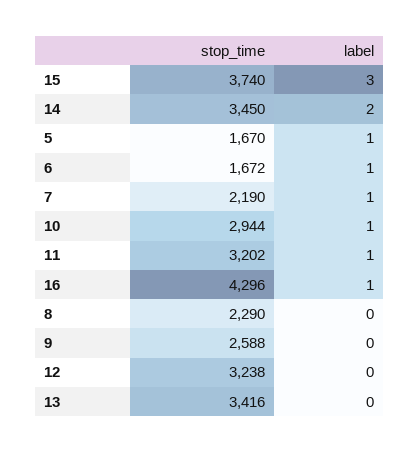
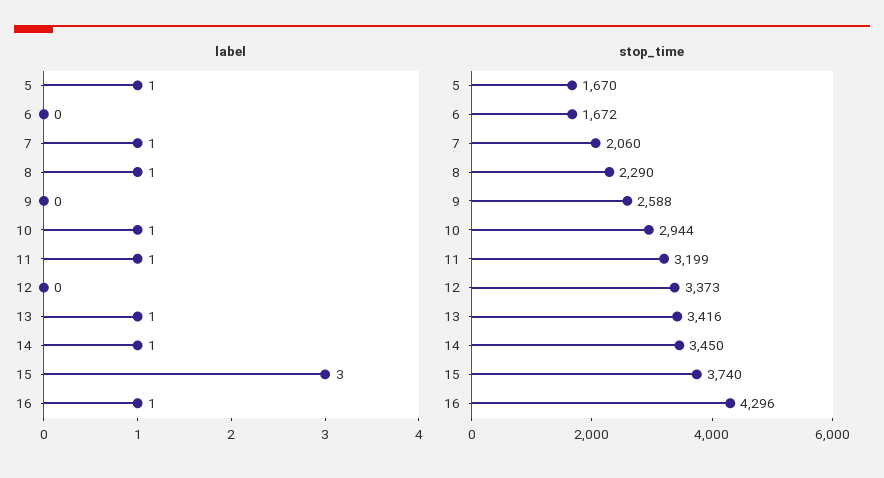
label, 14: 2 -> 1
label, 6: 1 -> 0
stop_time, 7: 2190 -> 2060
stop_time, 11: 3202 -> 3199
label, 8: 0 -> 1
stop_time, 12: 3238 -> 3373
label, 13: 0 -> 1

